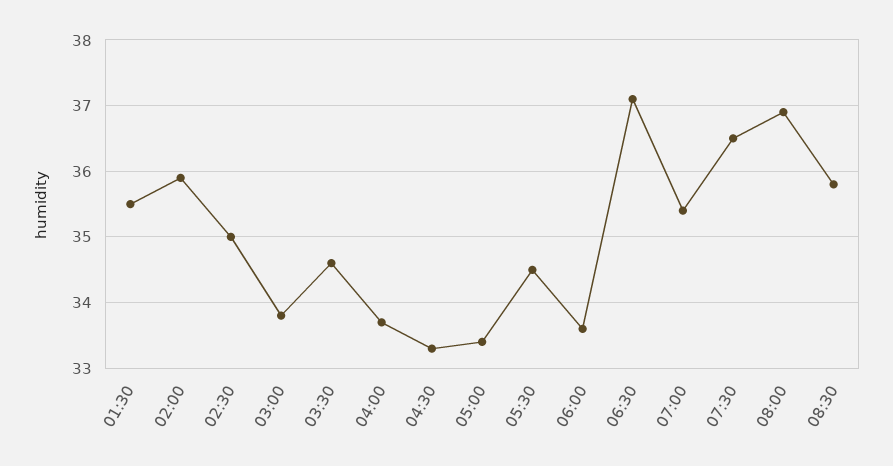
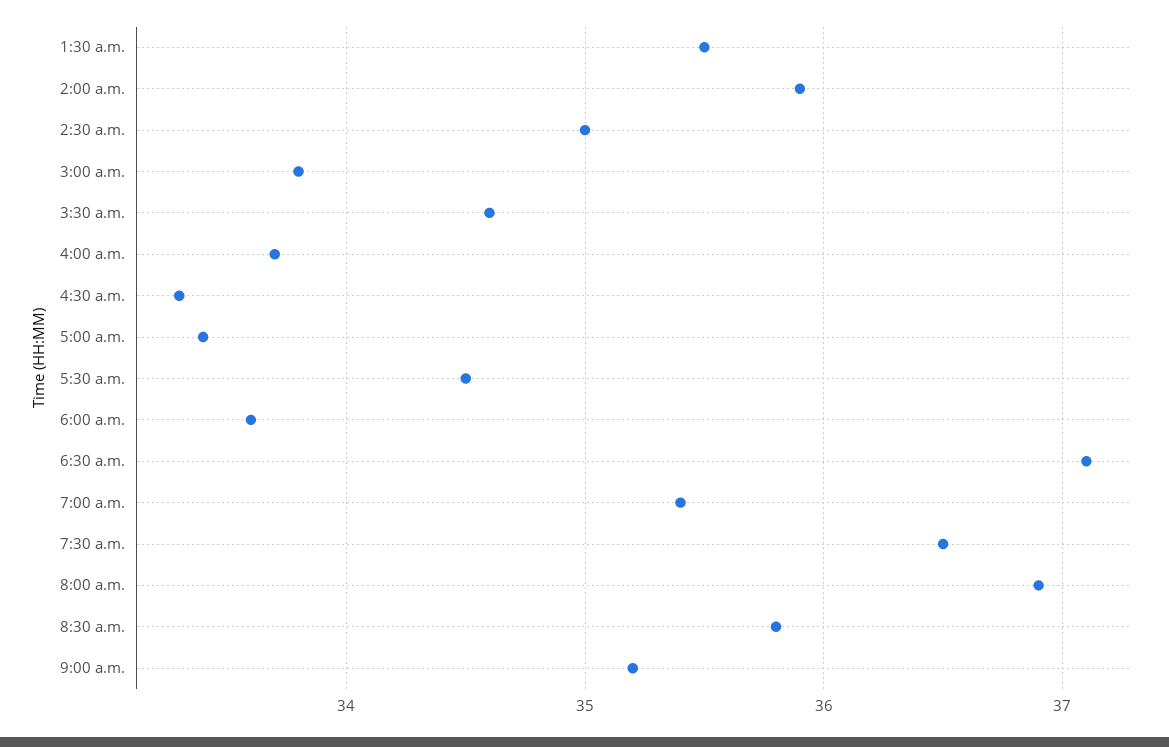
9:00 a.m.: none -> 35.2

